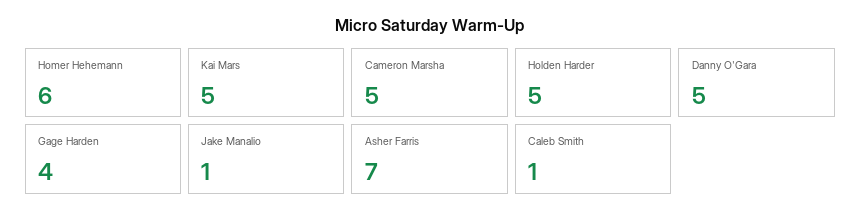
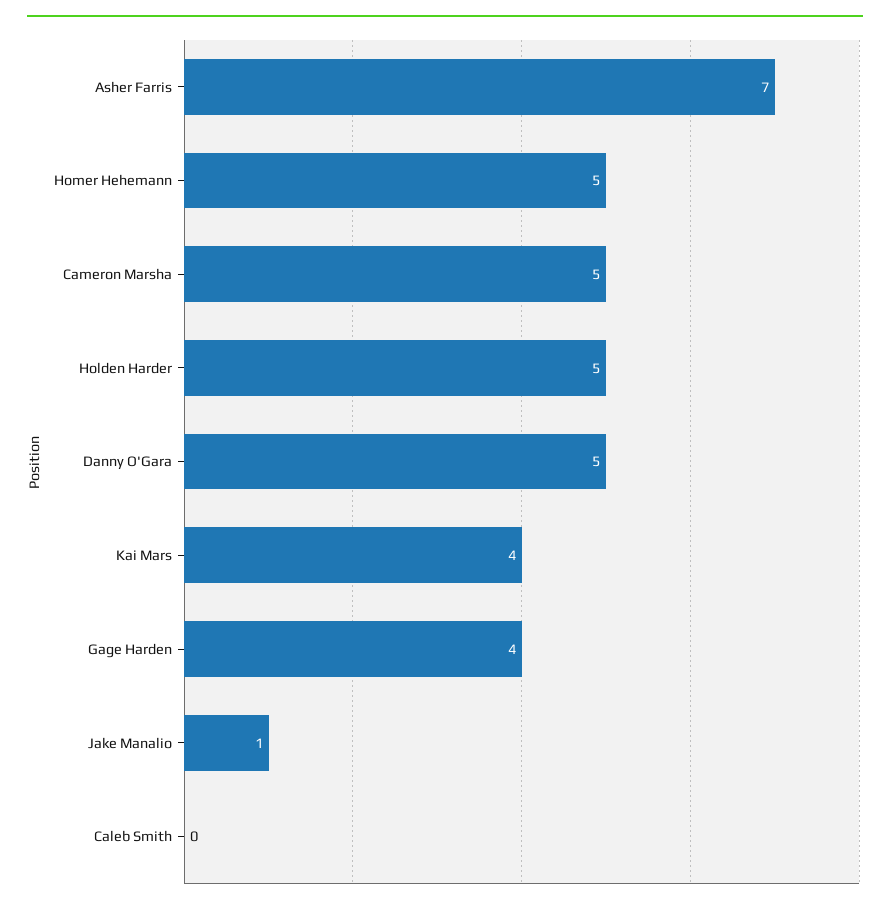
Homer Hehemann: 6 -> 5
Kai Mars: 5 -> 4
Caleb Smith: 1 -> 0

